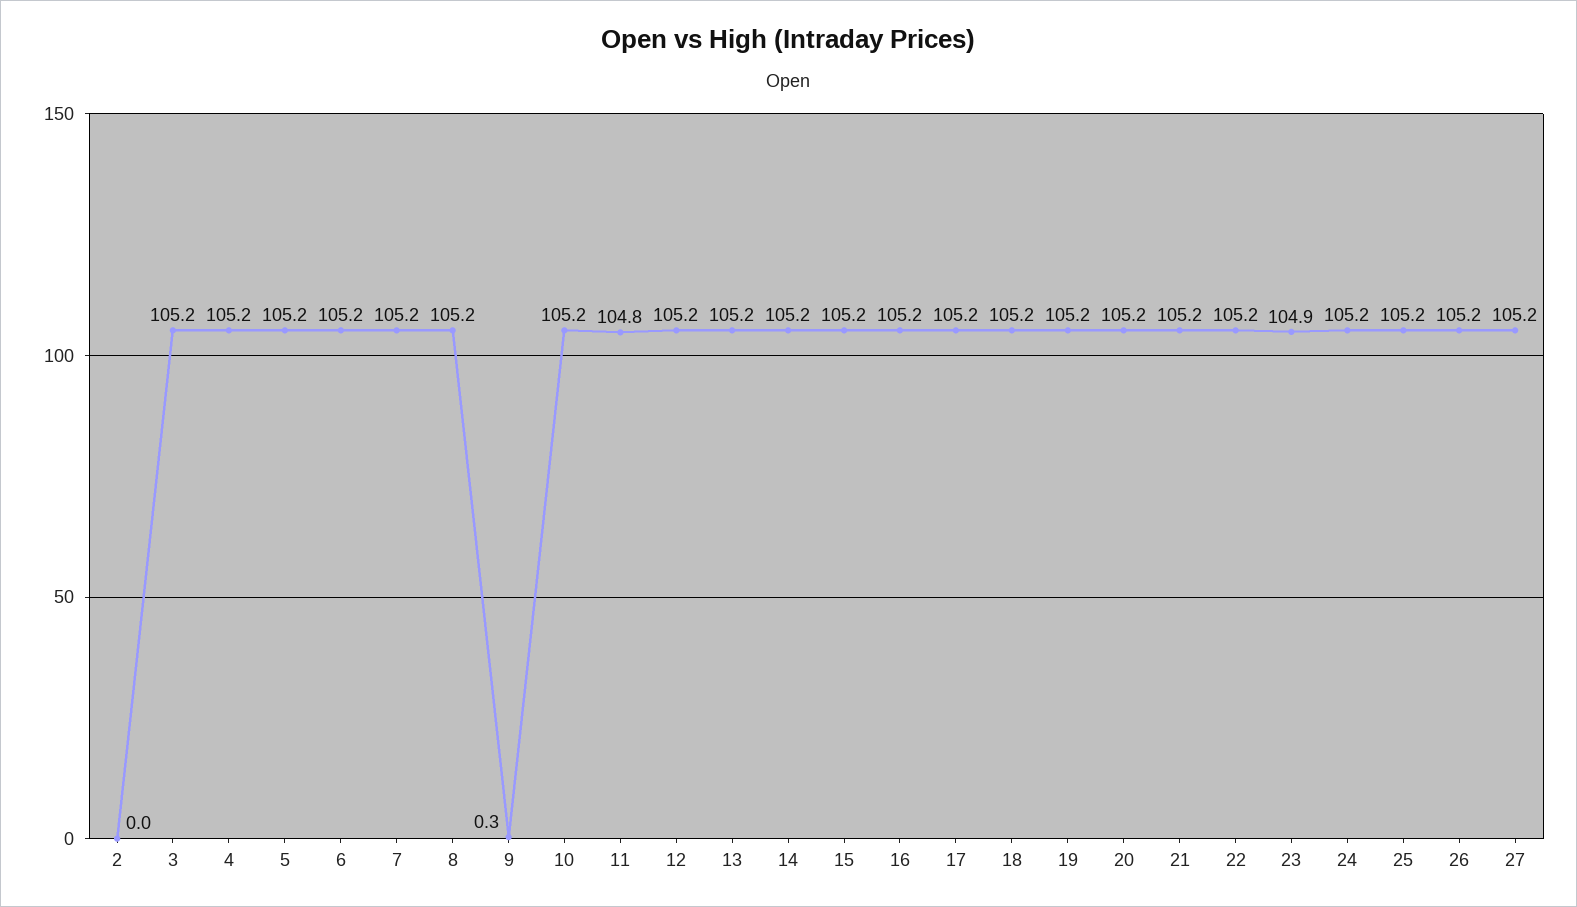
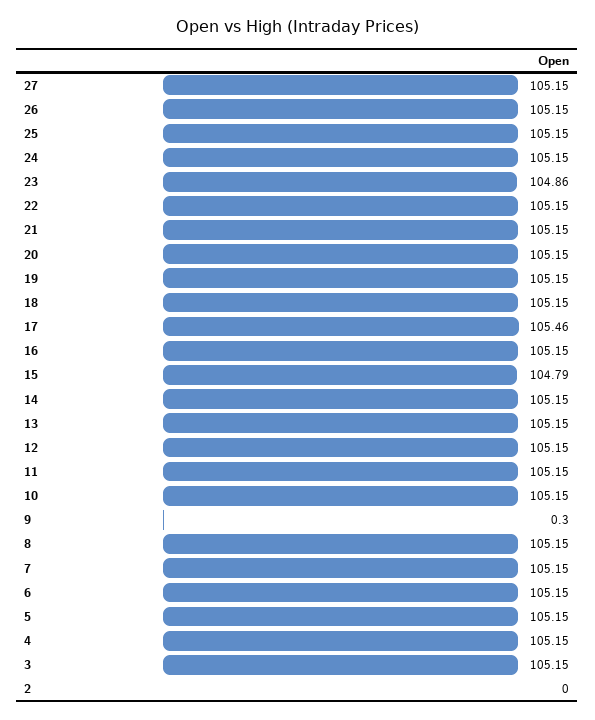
11: 104.8 -> 105.15
15: 105.2 -> 104.79
17: 105.2 -> 105.46

